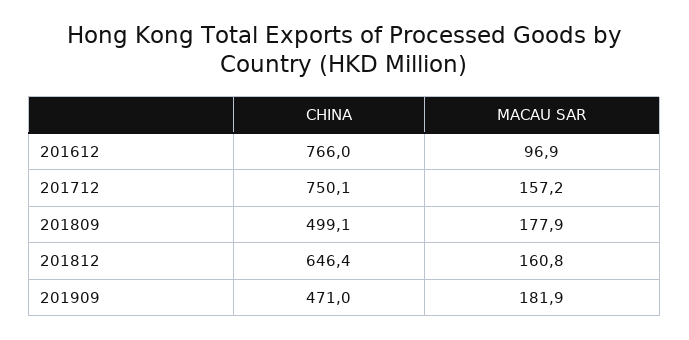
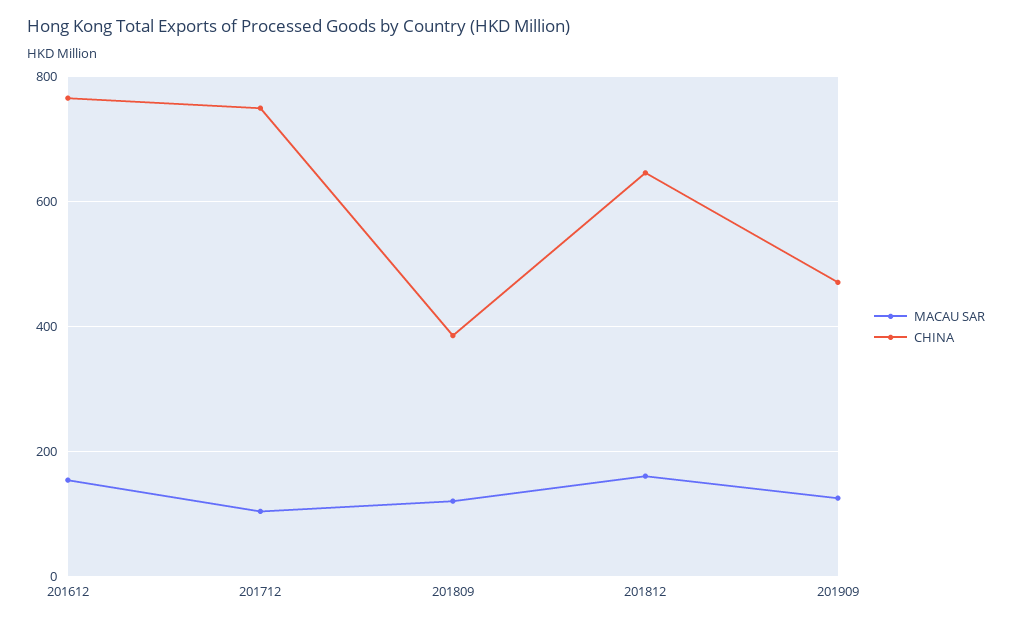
MACAU SAR, 201612: 96.9 -> 160
MACAU SAR, 201712: 157.2 -> 100
CHINA, 201809: 499.1 -> 380
MACAU SAR, 201809: 177.9 -> 120
MACAU SAR, 201909: 181.9 -> 120

